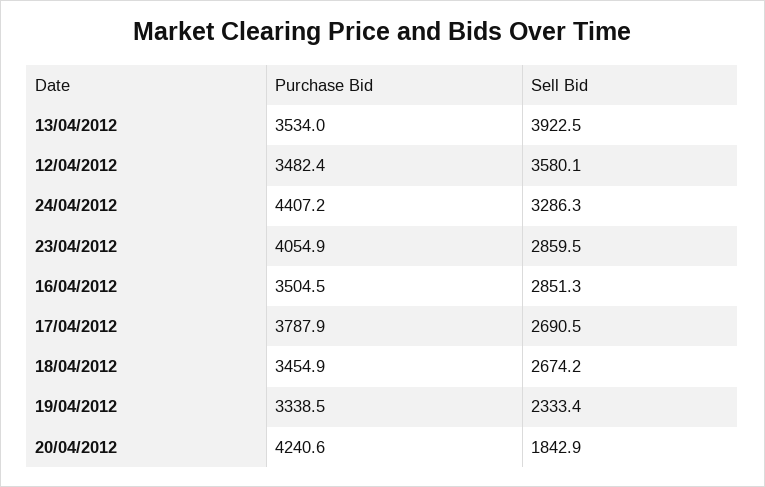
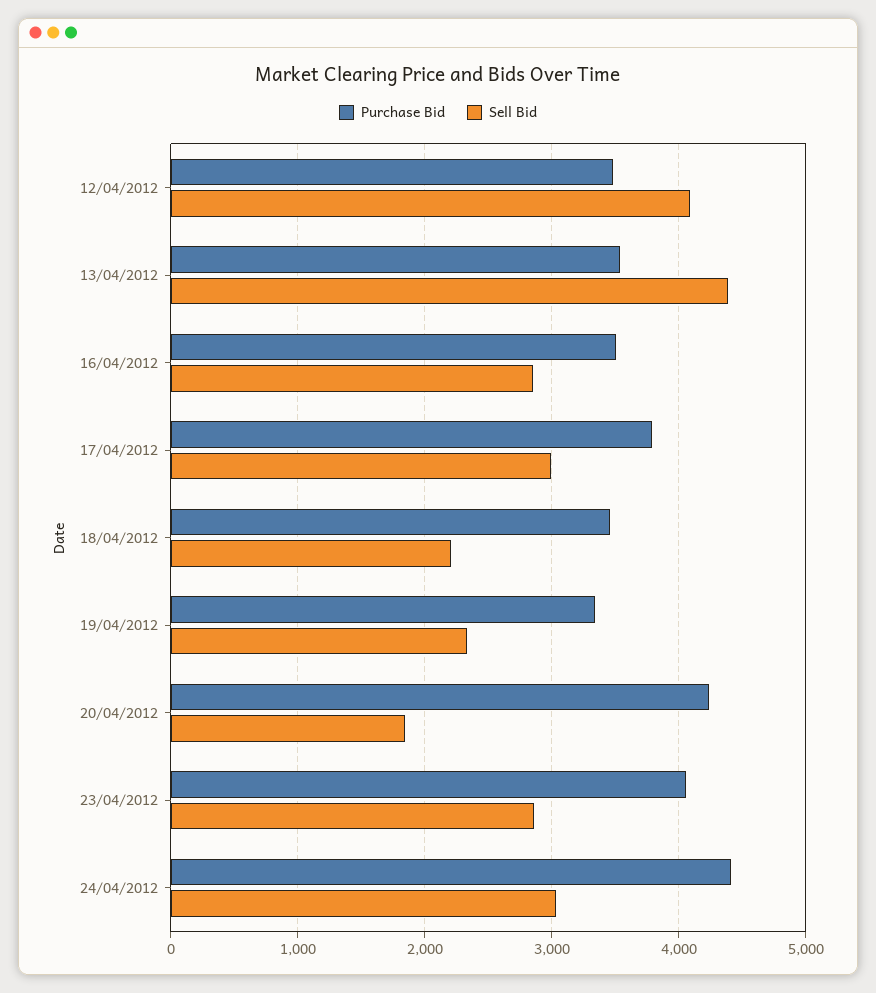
Sell Bid, 13/04/2012: 3922.5 -> 4400
Sell Bid, 12/04/2012: 3580.1 -> 4100
Sell Bid, 24/04/2012: 3286.3 -> 3000
Sell Bid, 17/04/2012: 2690.5 -> 3000
Sell Bid, 18/04/2012: 2674.2 -> 2200

